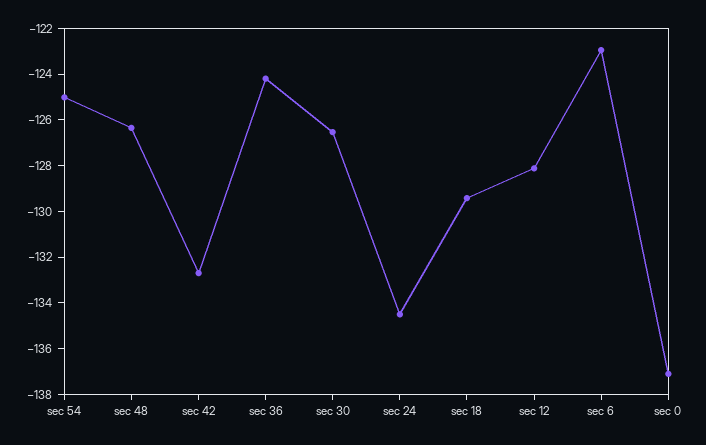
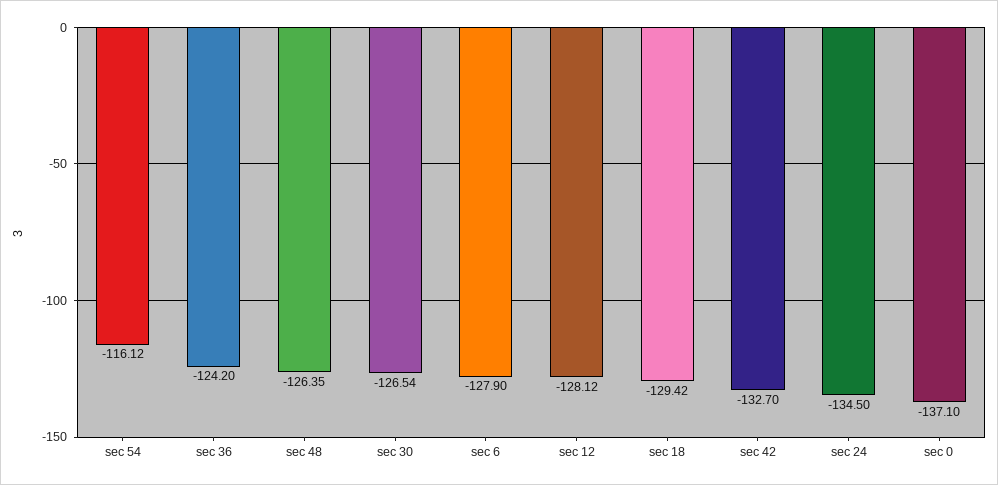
sec 54: -125 -> -116.12
sec 6: -123 -> -127.9

